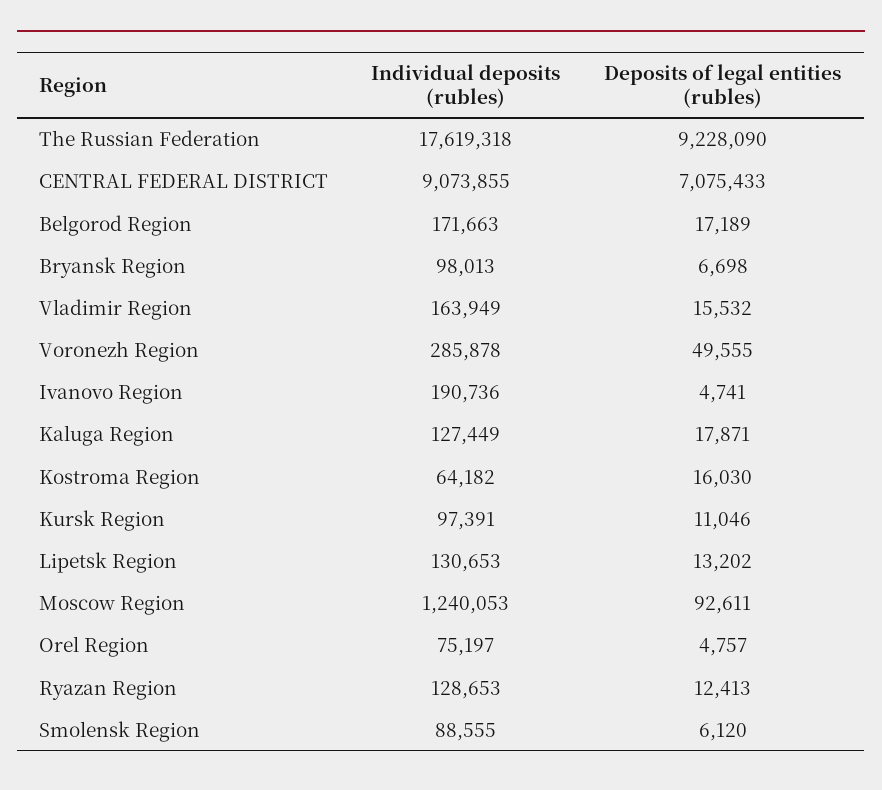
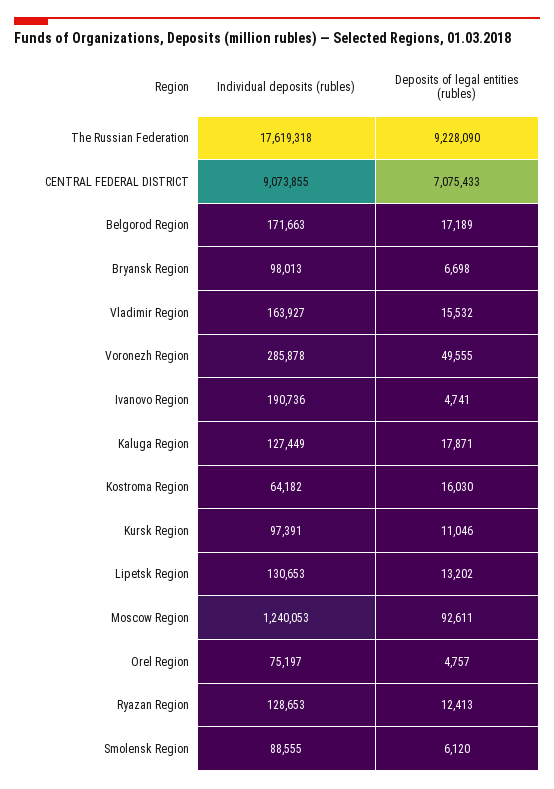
Individual deposits (rubles), Vladimir Region: 163949 -> 163927

